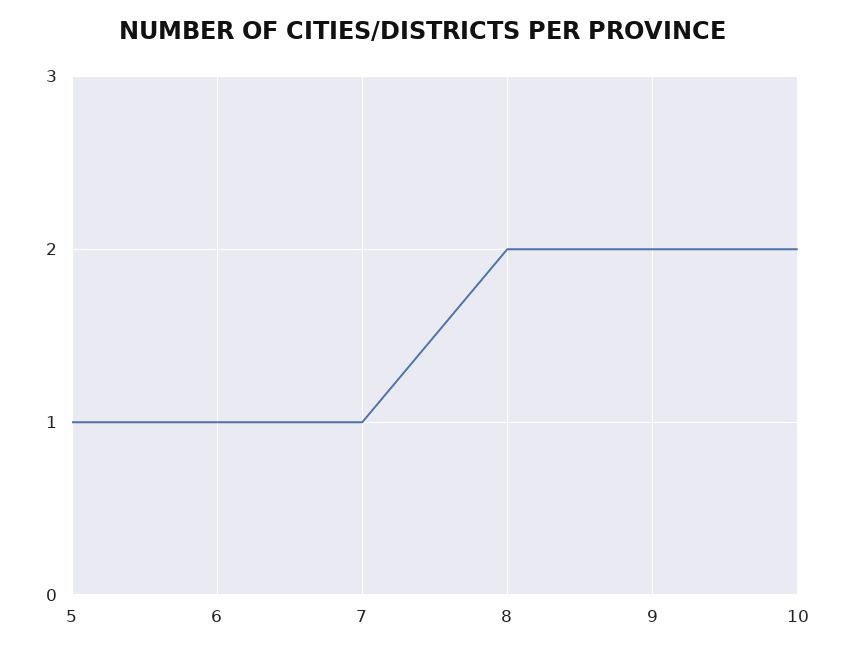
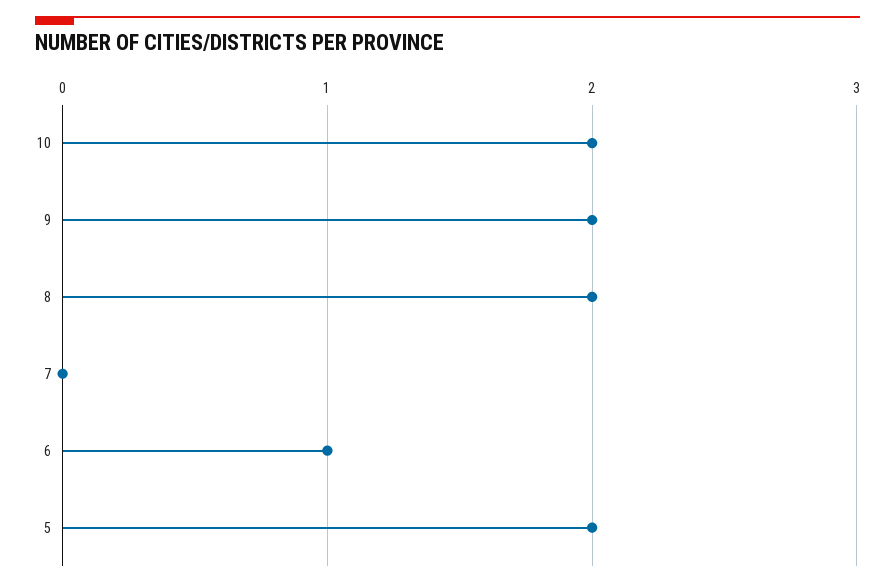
5: 1 -> 2
7: 1 -> 0

